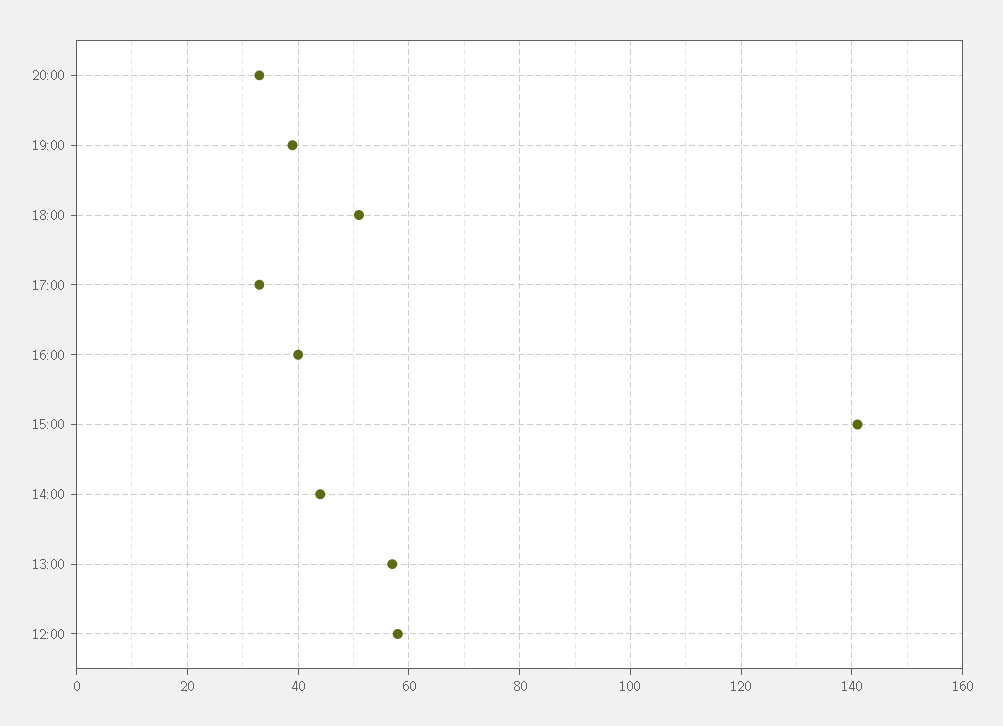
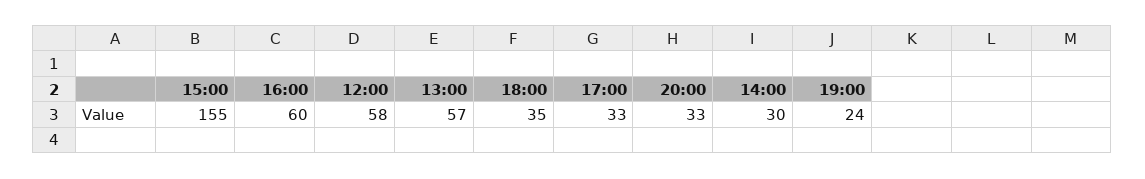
19:00: 40 -> 24
18:00: 50 -> 35
16:00: 40 -> 60
15:00: 140 -> 155
14:00: 45 -> 30

